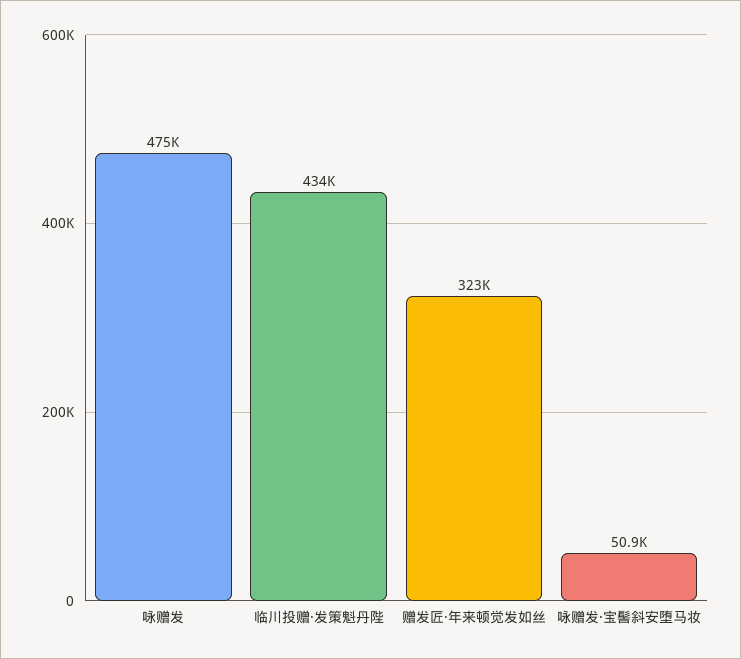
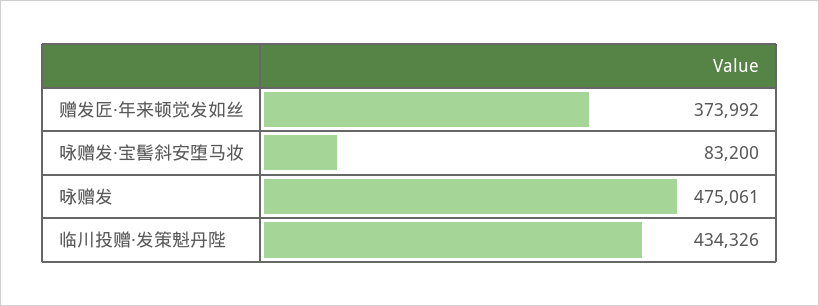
赠发匠·年来顿觉发如丝: 323000 -> 373992
咏赠发·宝髻斜安堕马妆: 50900 -> 83200

